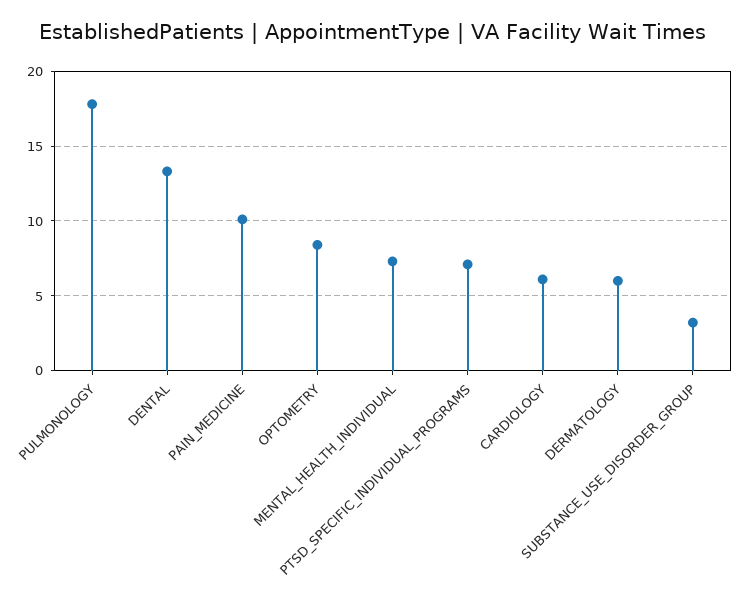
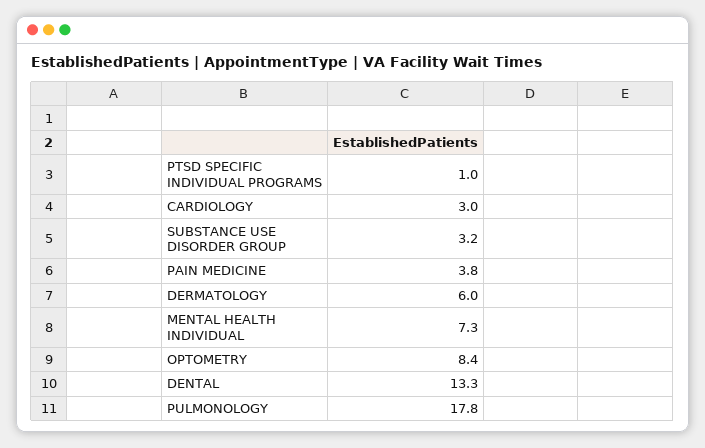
PAIN_MEDICINE: 10 -> 3.8
PTSD_SPECIFIC_INDIVIDUAL_PROGRAMS: 7 -> 1
CARDIOLOGY: 6 -> 3

